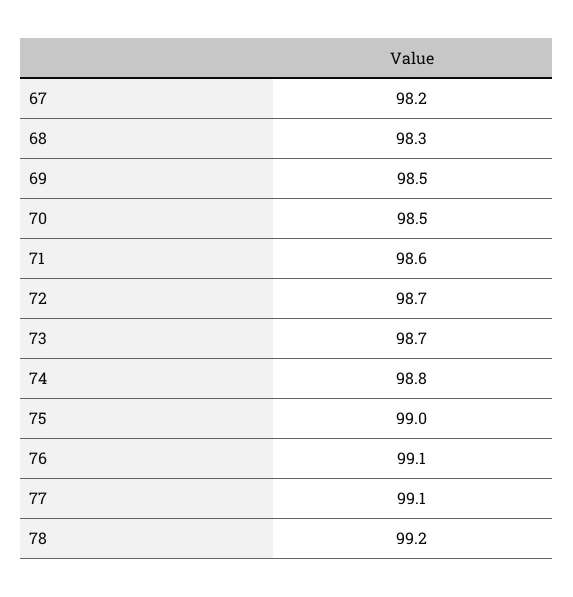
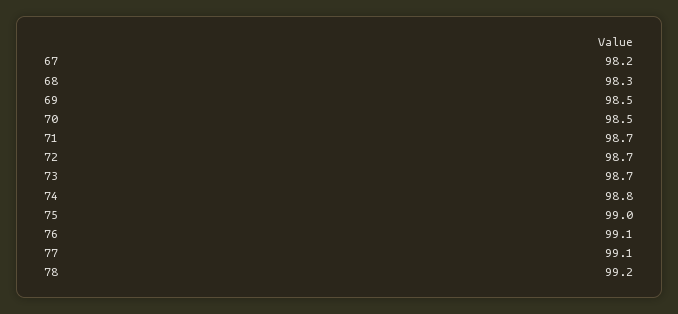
71: 98.6 -> 98.7

